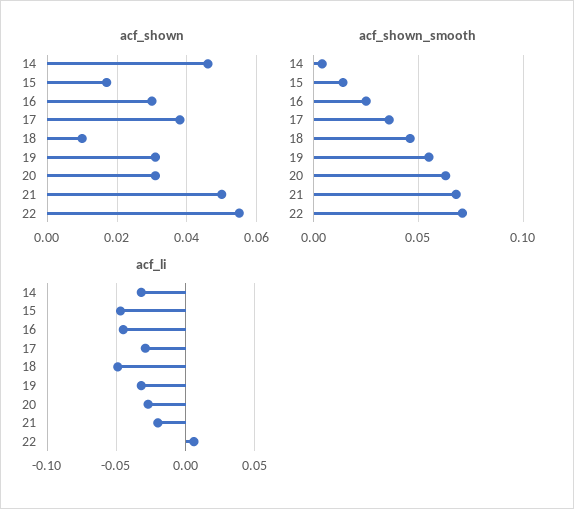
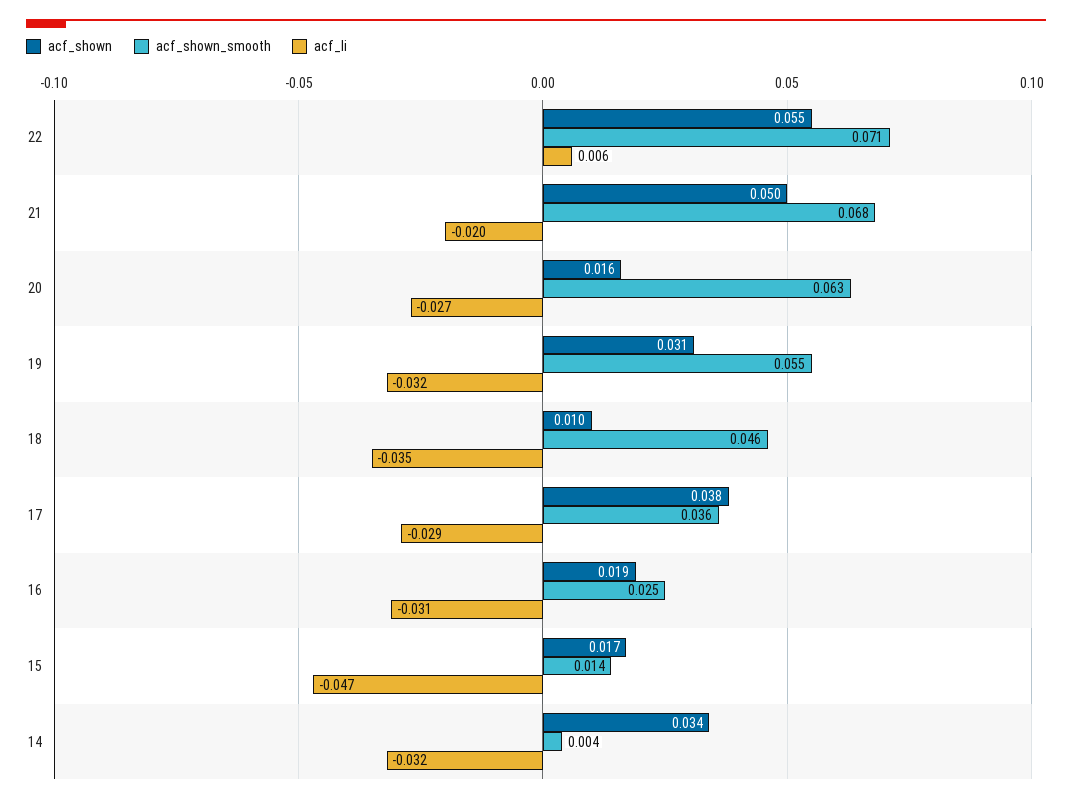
acf_shown, 14: 0.045 -> 0.034
acf_shown, 16: 0.03 -> 0.019
acf_shown, 20: 0.03 -> 0.016
acf_li, 16: -0.045 -> -0.031
acf_li, 18: -0.05 -> -0.035

